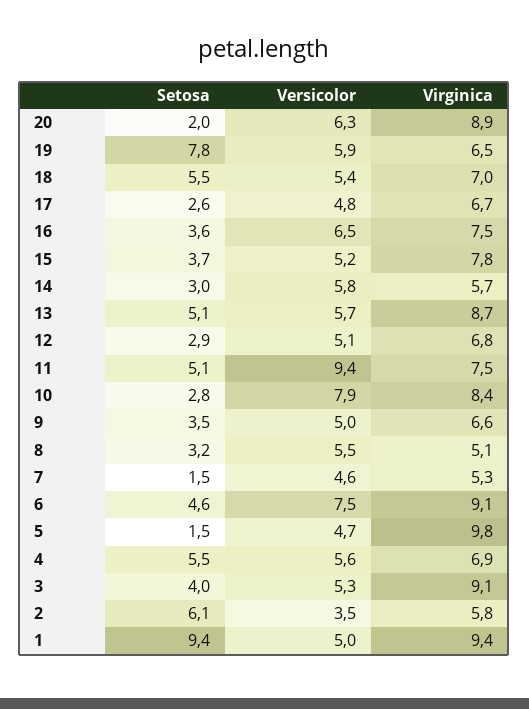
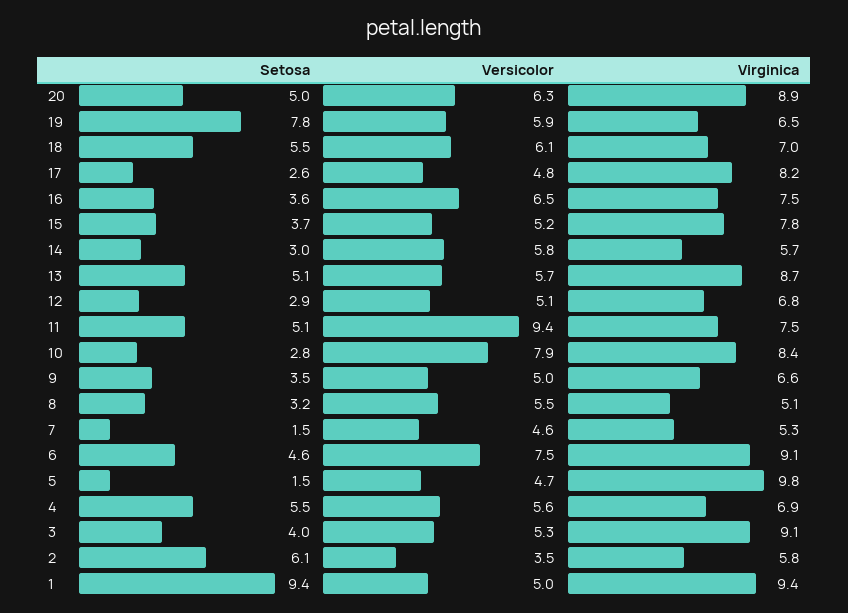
Setosa, 20: 2 -> 5
Versicolor, 18: 5.4 -> 6.1
Virginica, 17: 6.7 -> 8.2

